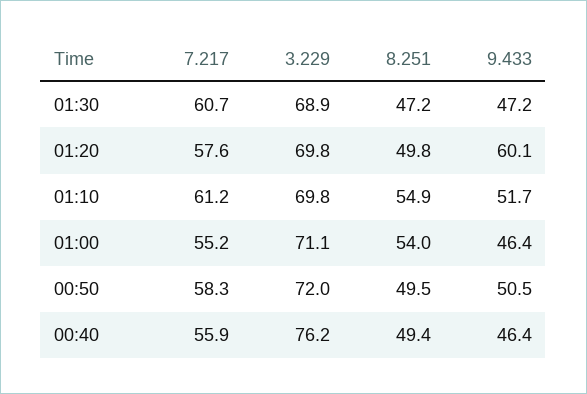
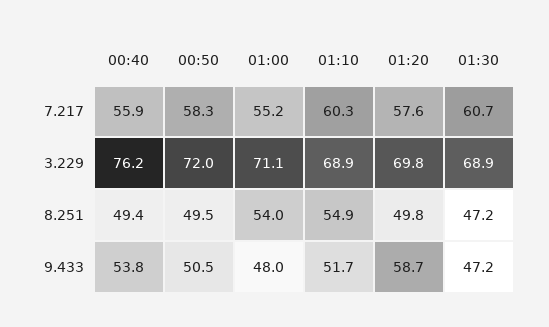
9.433, 01:20: 60.1 -> 58.7
7.217, 01:10: 61.2 -> 60.3
3.229, 01:10: 69.8 -> 68.9
9.433, 01:00: 46.4 -> 48
9.433, 00:40: 46.4 -> 53.8

